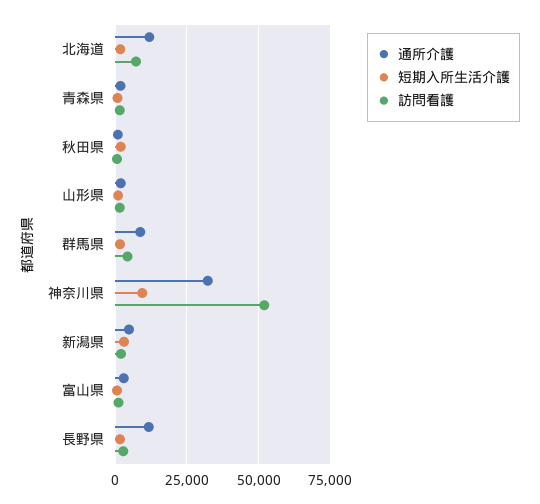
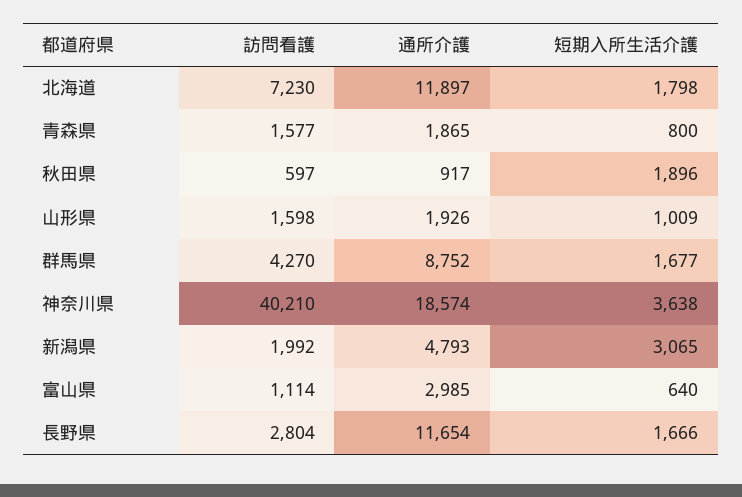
通所介護, 神奈川県: 32500 -> 18574
短期入所生活介護, 神奈川県: 10000 -> 3638
訪問看護, 神奈川県: 52500 -> 40210

